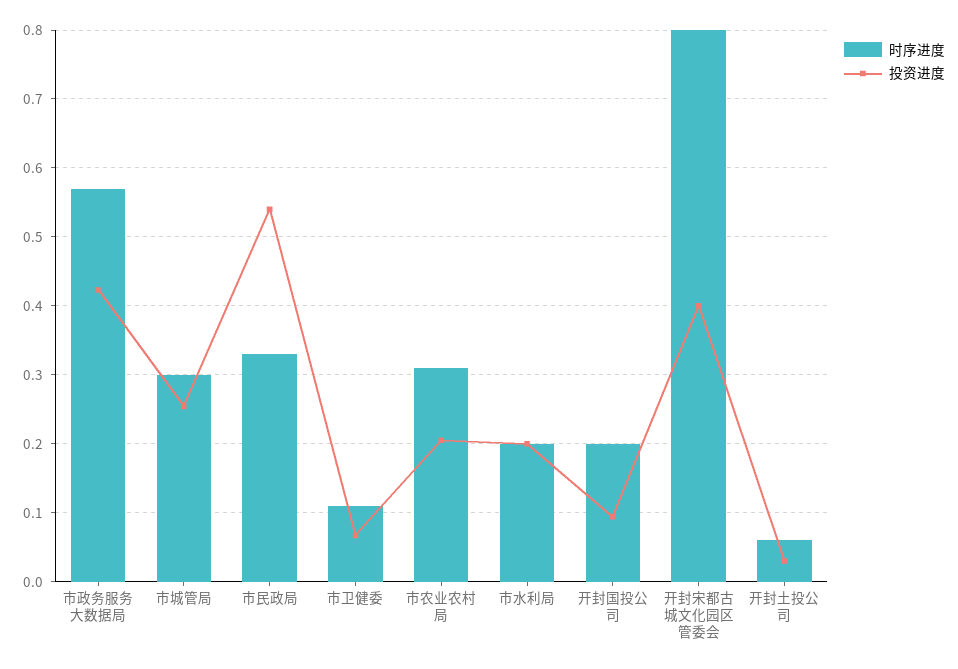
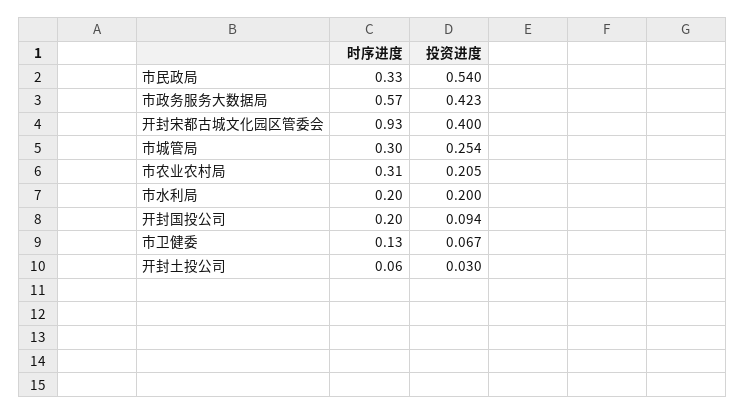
时序进度, 市卫健委: 0.11 -> 0.13
时序进度, 开封宋都古城文化园区管委会: 0.8 -> 0.93

